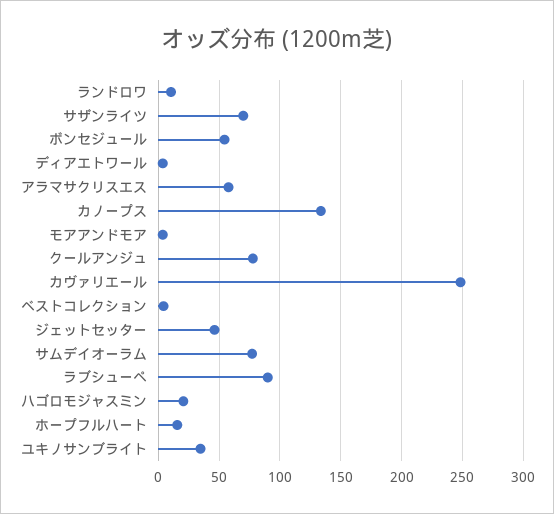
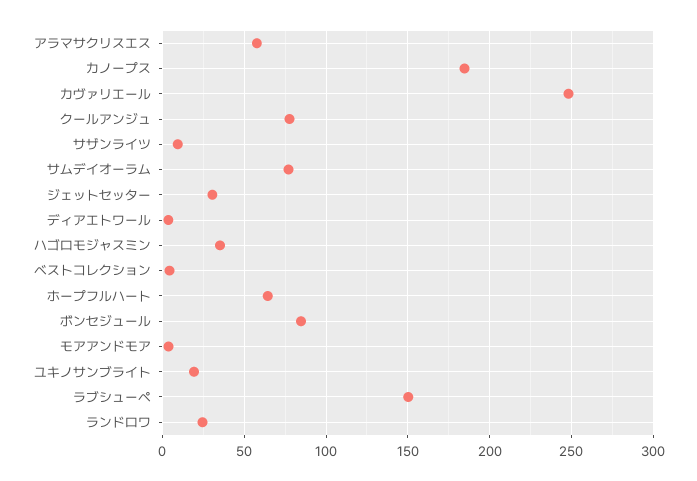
ランドロワ: 10 -> 25
サザンライツ: 70 -> 10
ボンセジュール: 55 -> 85
カノープス: 135 -> 185
ジェットセッター: 45 -> 30
ラブシューペ: 90 -> 150
ハゴロモジャスミン: 20 -> 35
ホープフルハート: 15 -> 65
ユキノサンブライト: 35 -> 20

